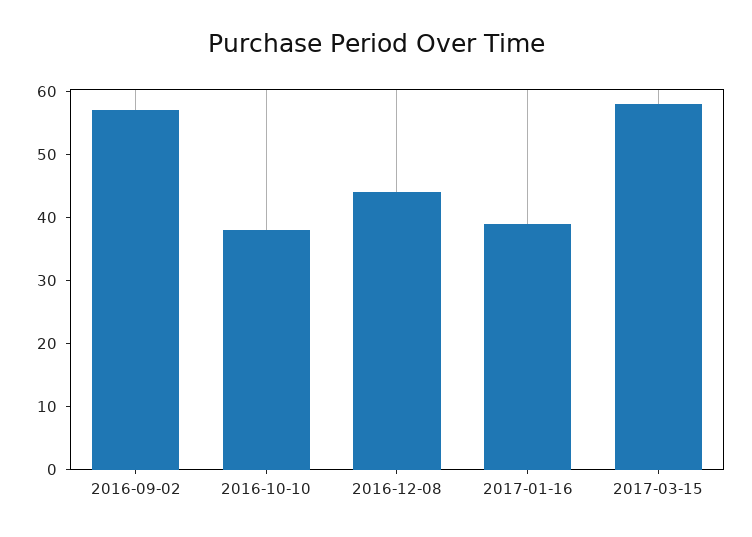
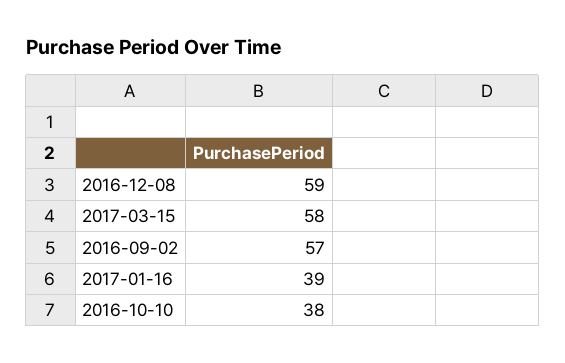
2016-12-08: 45 -> 59

